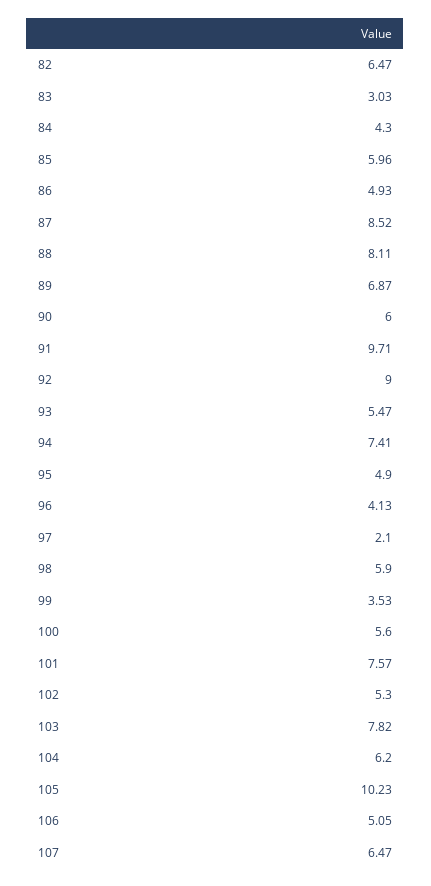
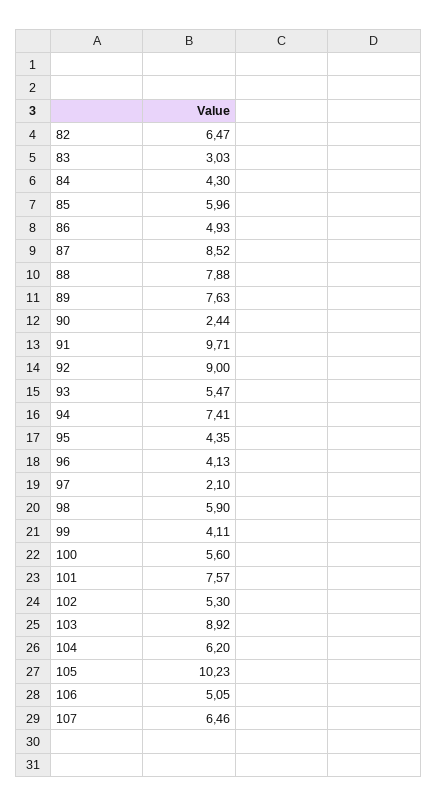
88: 8.11 -> 7.88
89: 6.87 -> 7.63
90: 6 -> 2.44
95: 4.9 -> 4.35
99: 3.53 -> 4.11
103: 7.82 -> 8.92
107: 6.47 -> 6.46

